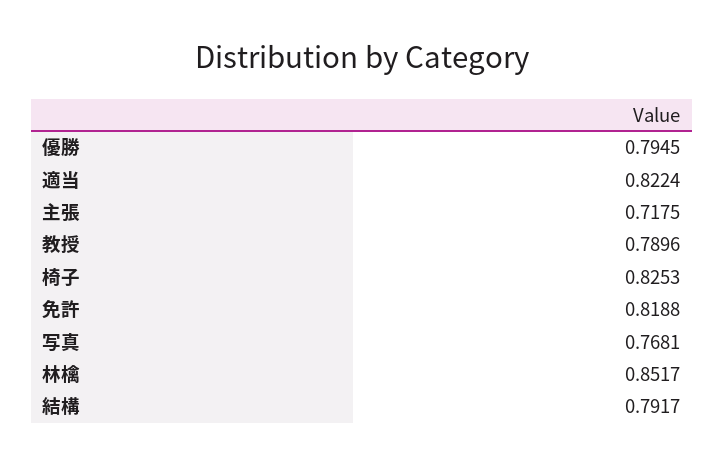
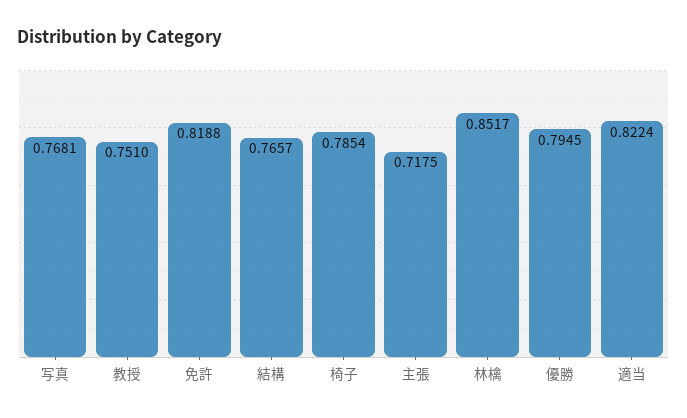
教授: 0.7896 -> 0.751
椅子: 0.8253 -> 0.7854
結構: 0.7917 -> 0.7657

